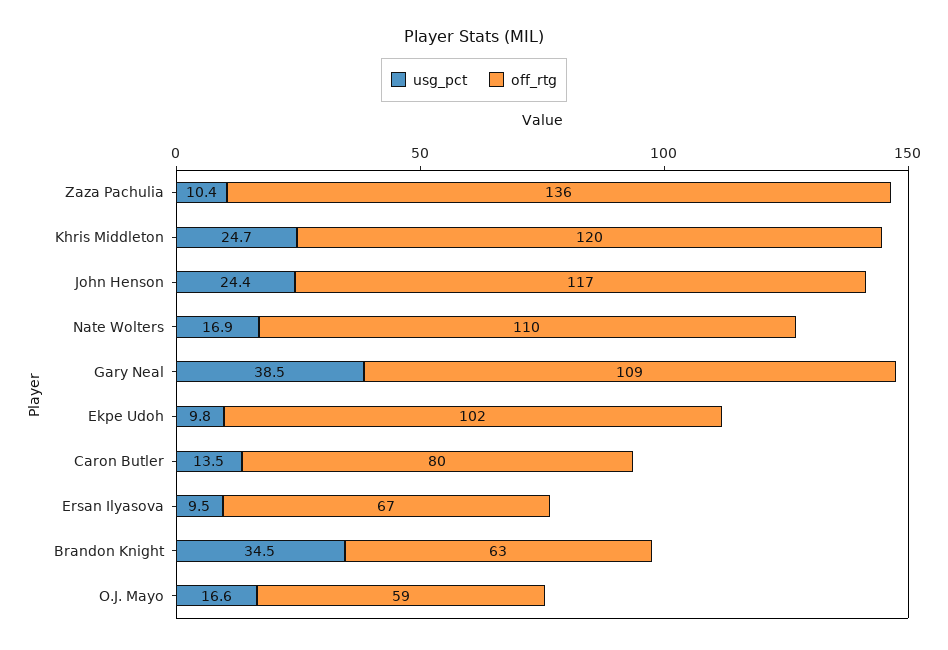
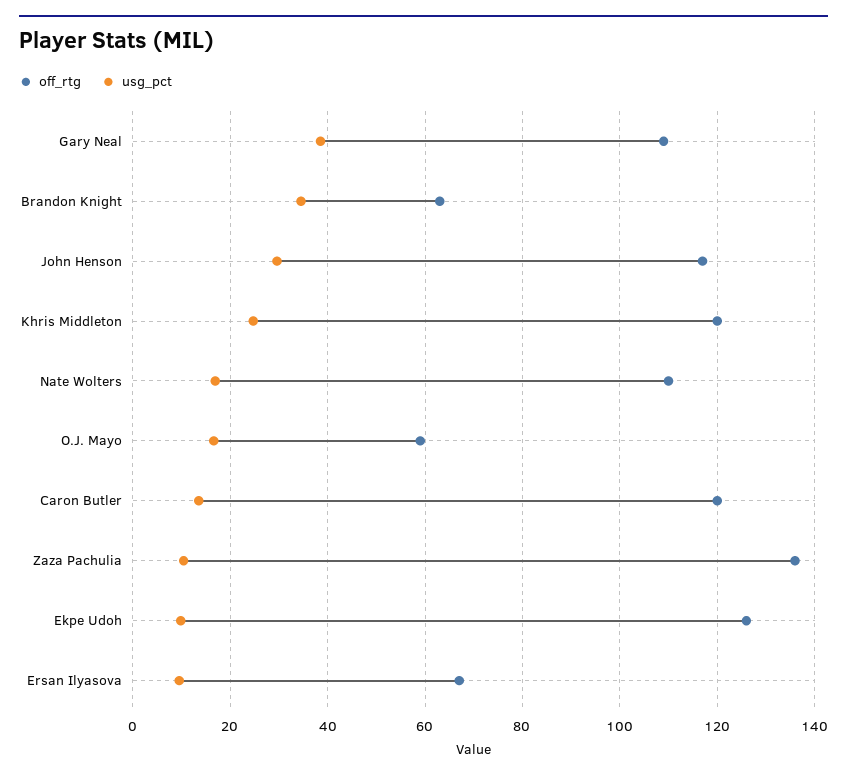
usg_pct, John Henson: 24.4 -> 30
off_rtg, Ekpe Udoh: 102 -> 126
off_rtg, Caron Butler: 80 -> 120

